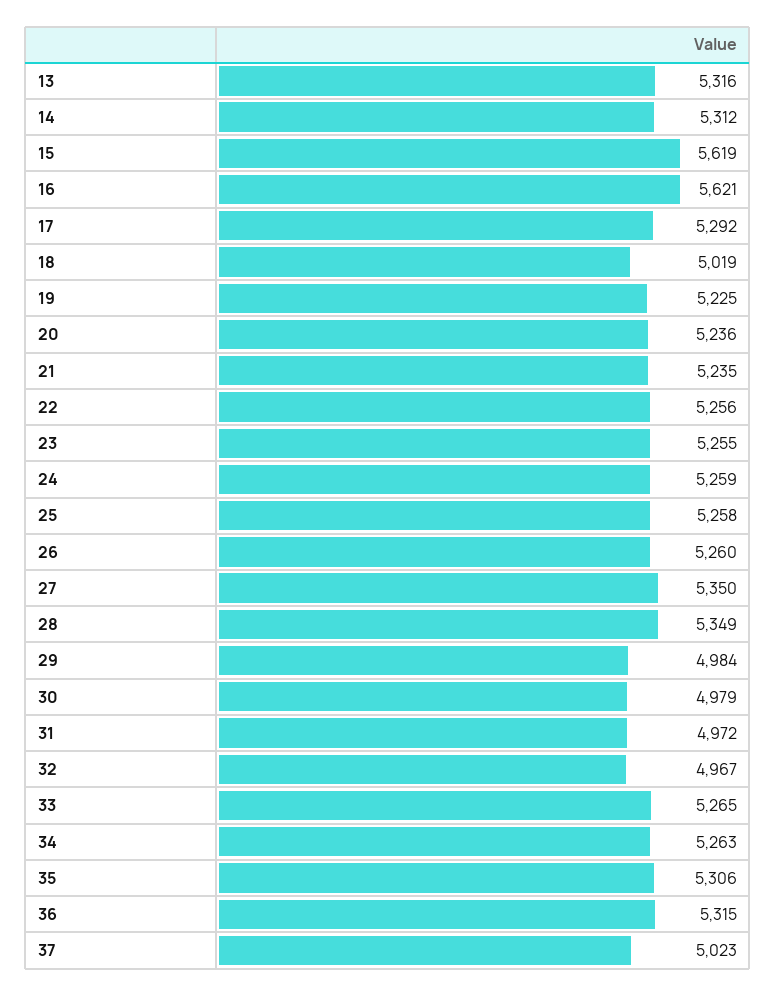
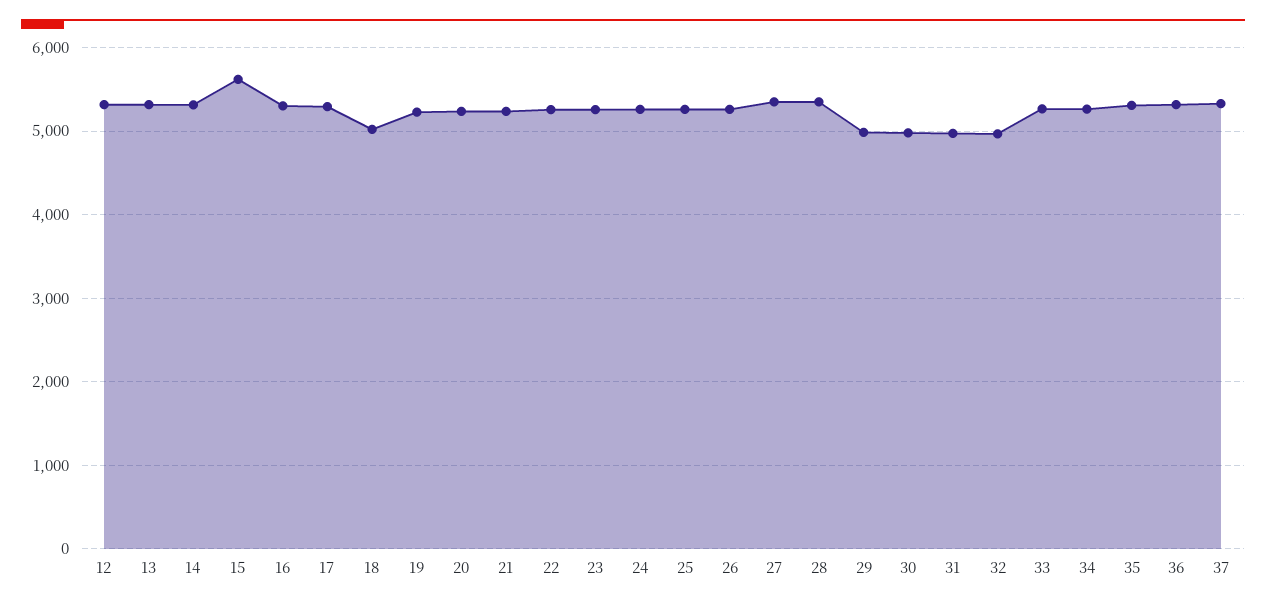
16: 5621 -> 5300
37: 5023 -> 5300
12: none -> 5300

